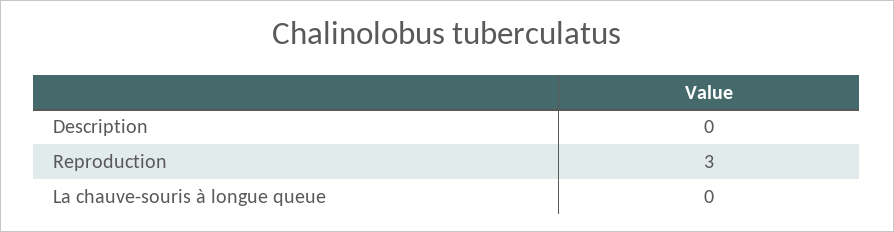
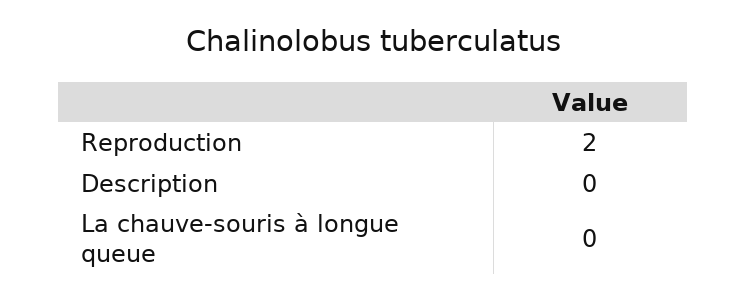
Reproduction: 3 -> 2

